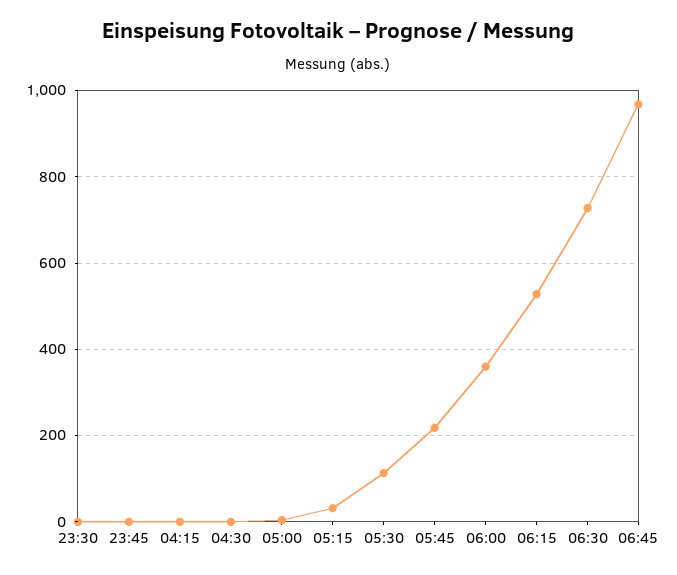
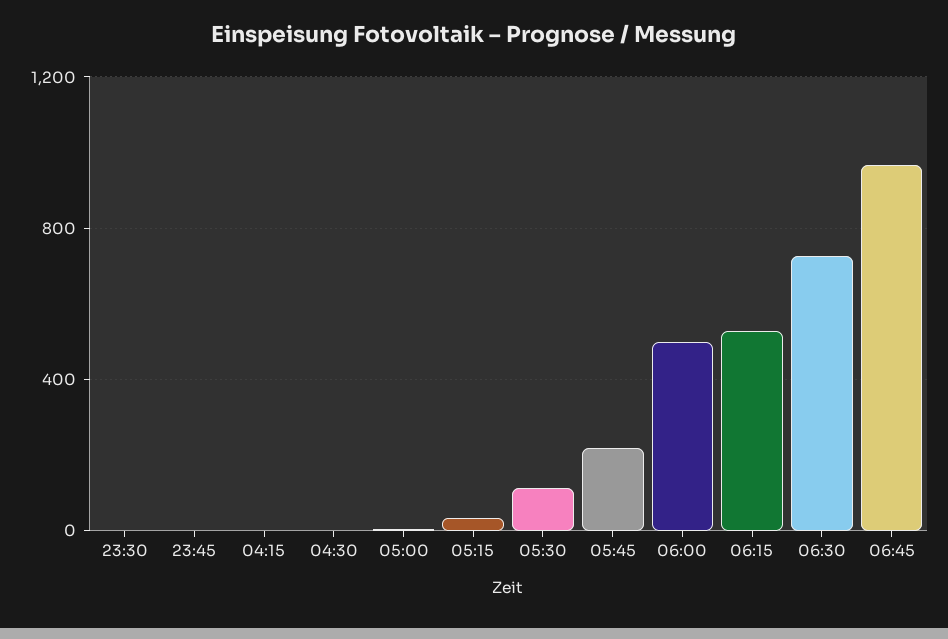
06:00: 360 -> 500

